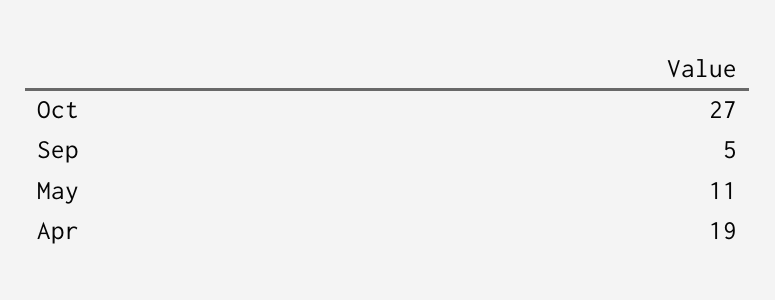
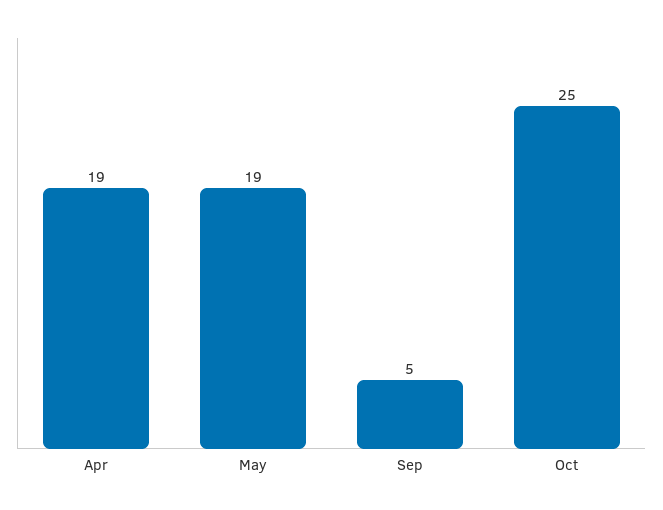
Oct: 27 -> 25
May: 11 -> 19

